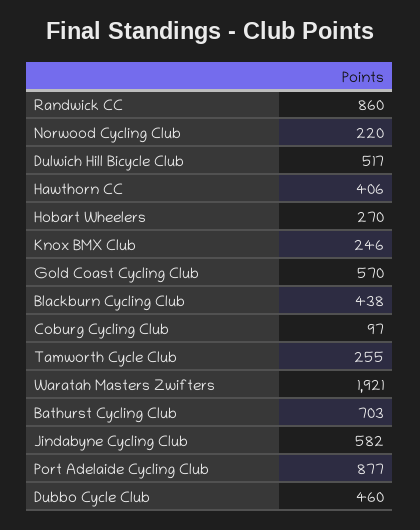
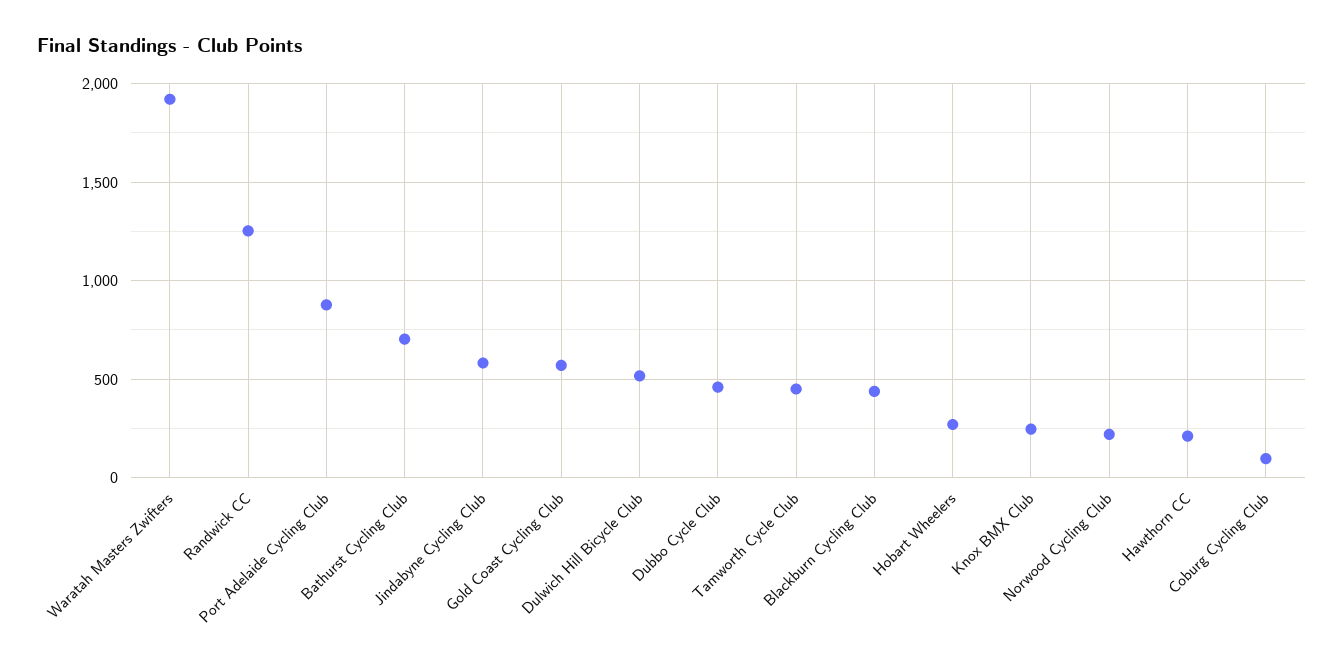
Randwick CC: 860 -> 1250
Hawthorn CC: 406 -> 200
Tamworth Cycle Club: 255 -> 450

